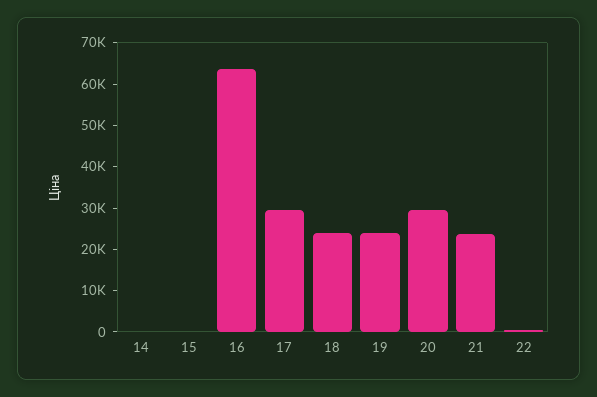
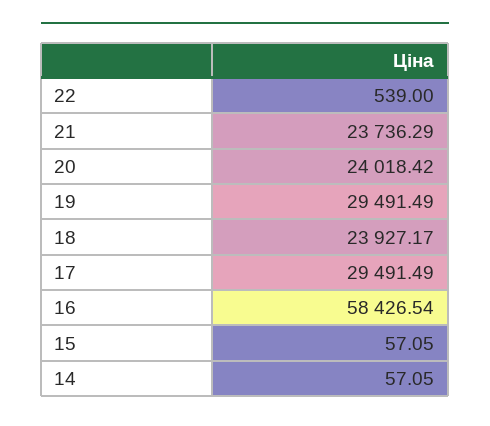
16: 64000 -> 58426.54
19: 24000 -> 29491.49
20: 30000 -> 24018.42

